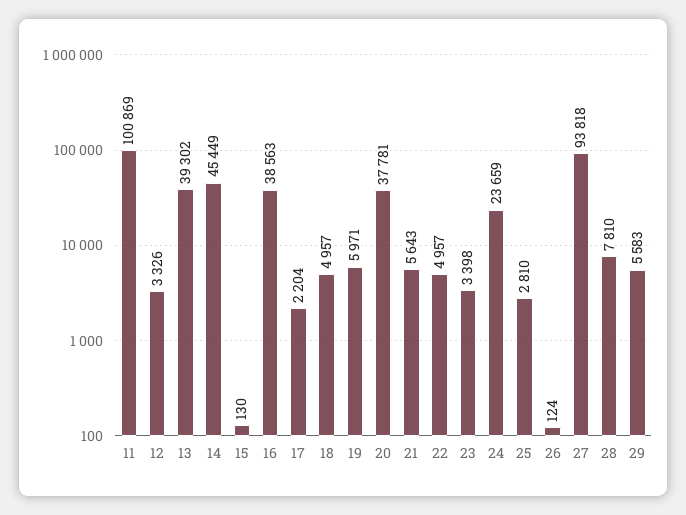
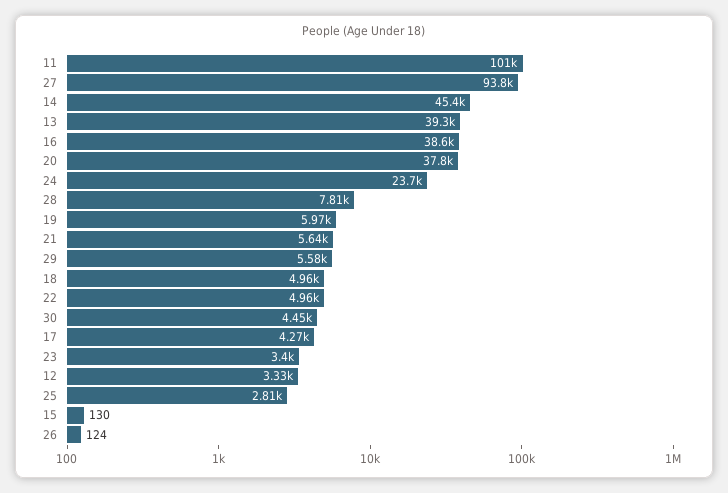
17: 2204 -> 4270
30: none -> 4450

